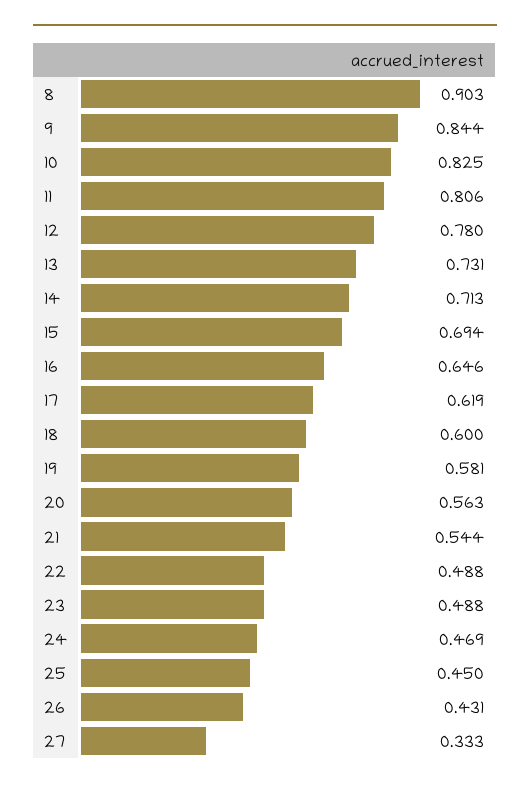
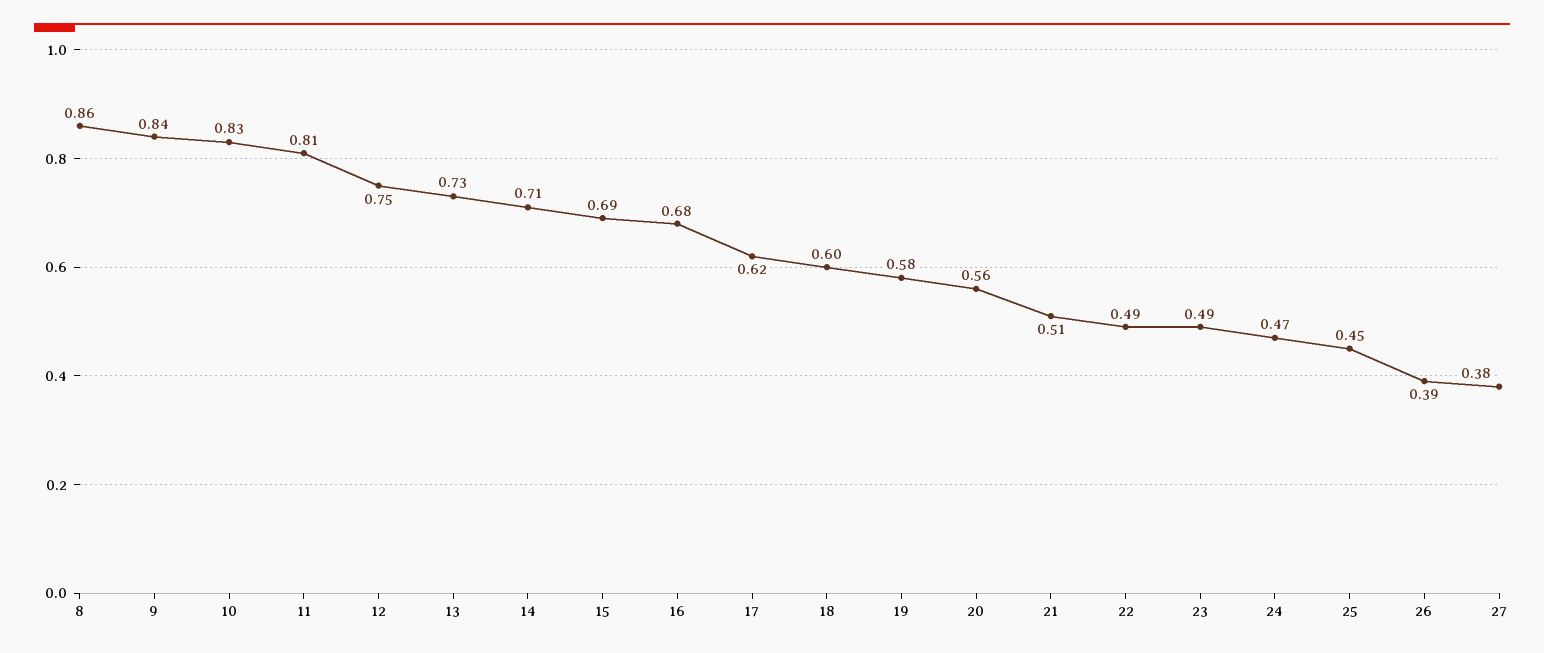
8: 0.903 -> 0.86
12: 0.78 -> 0.75
16: 0.646 -> 0.68
21: 0.544 -> 0.51
26: 0.431 -> 0.39
27: 0.333 -> 0.38

